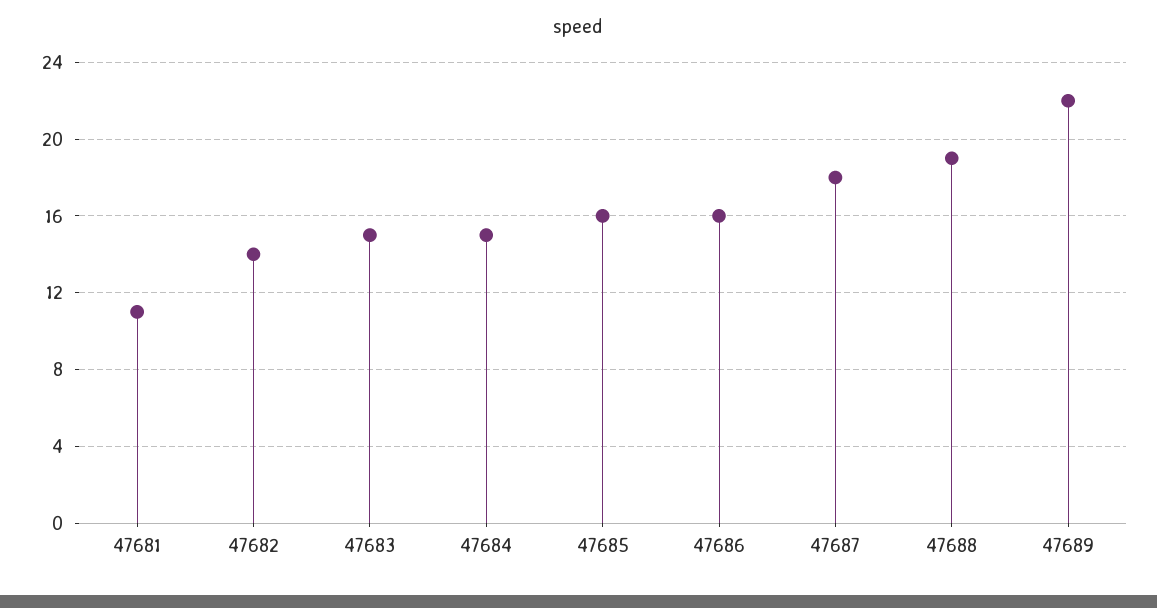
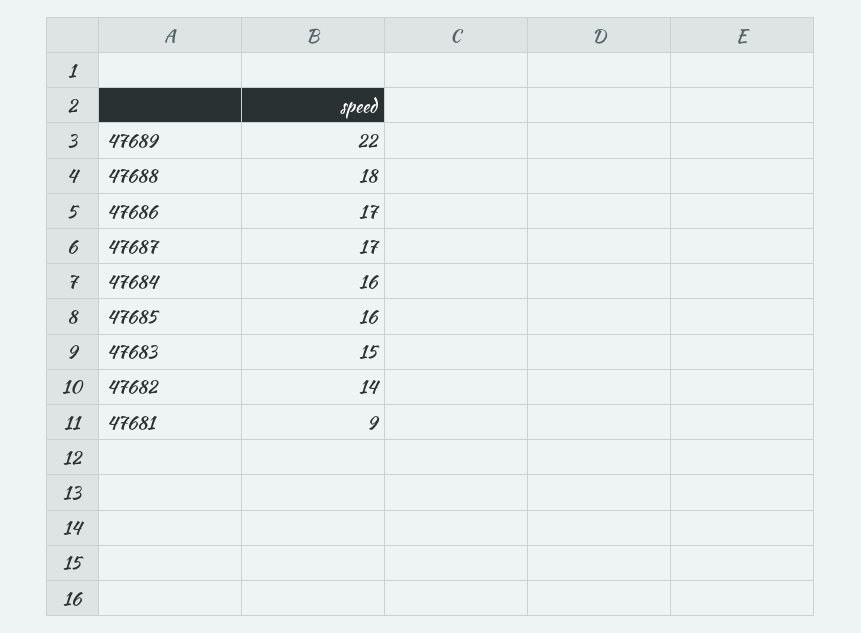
47681: 11 -> 9
47684: 15 -> 16
47686: 16 -> 17
47687: 18 -> 17
47688: 19 -> 18

